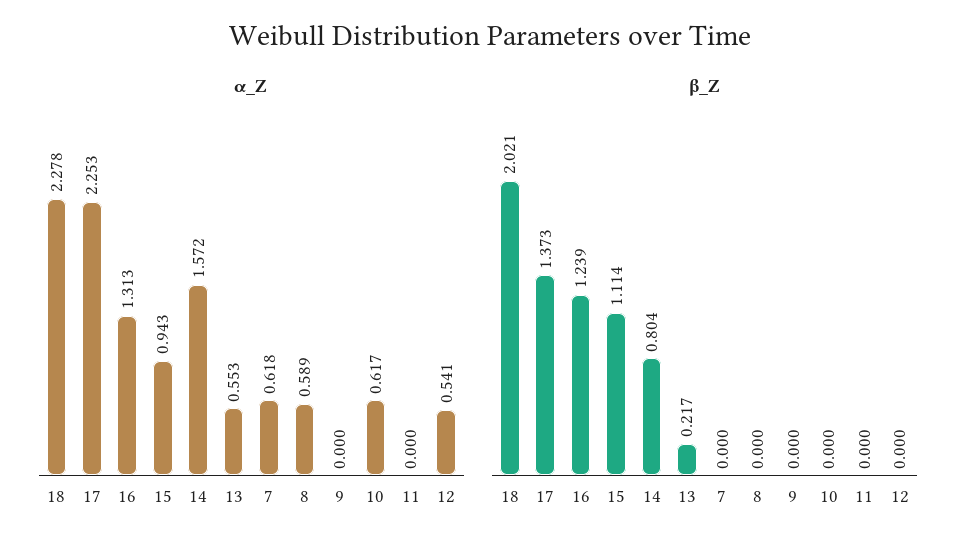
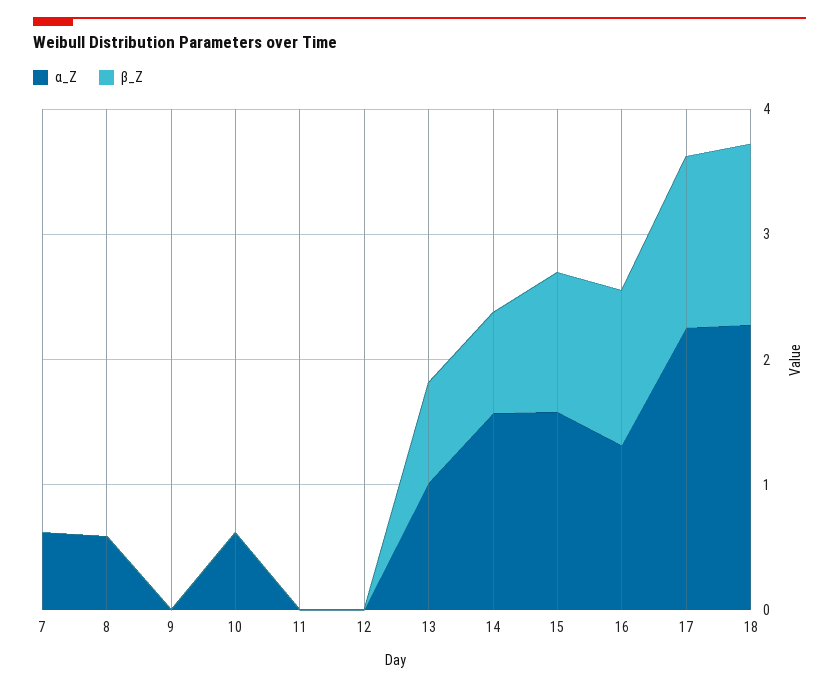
α_Z, 15: 0.943 -> 1.6
α_Z, 13: 0.553 -> 1
α_Z, 12: 0.541 -> 0
β_Z, 18: 2.021 -> 1.4
β_Z, 13: 0.217 -> 0.8

